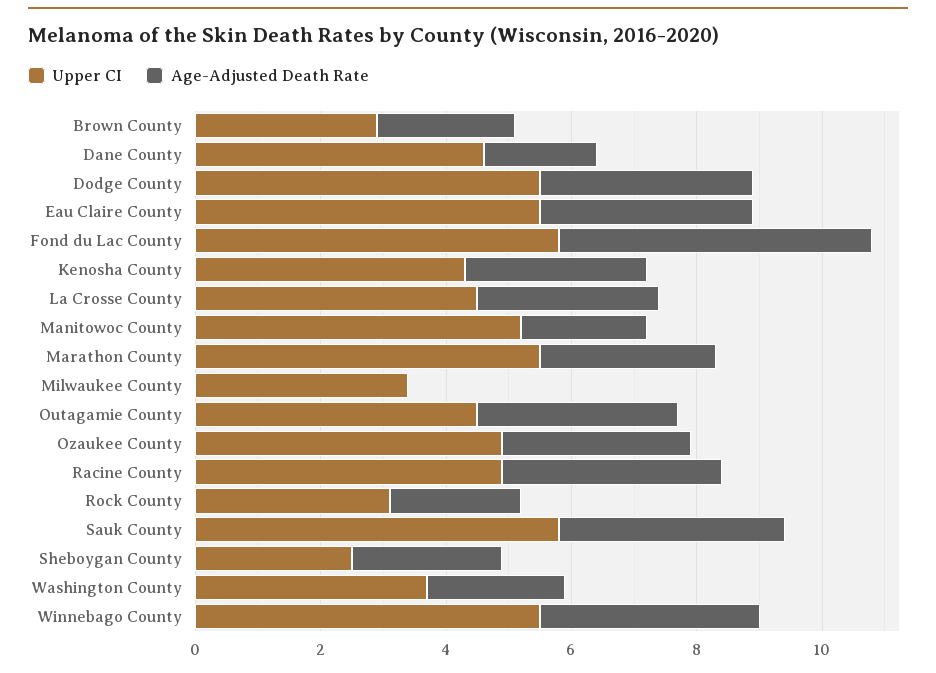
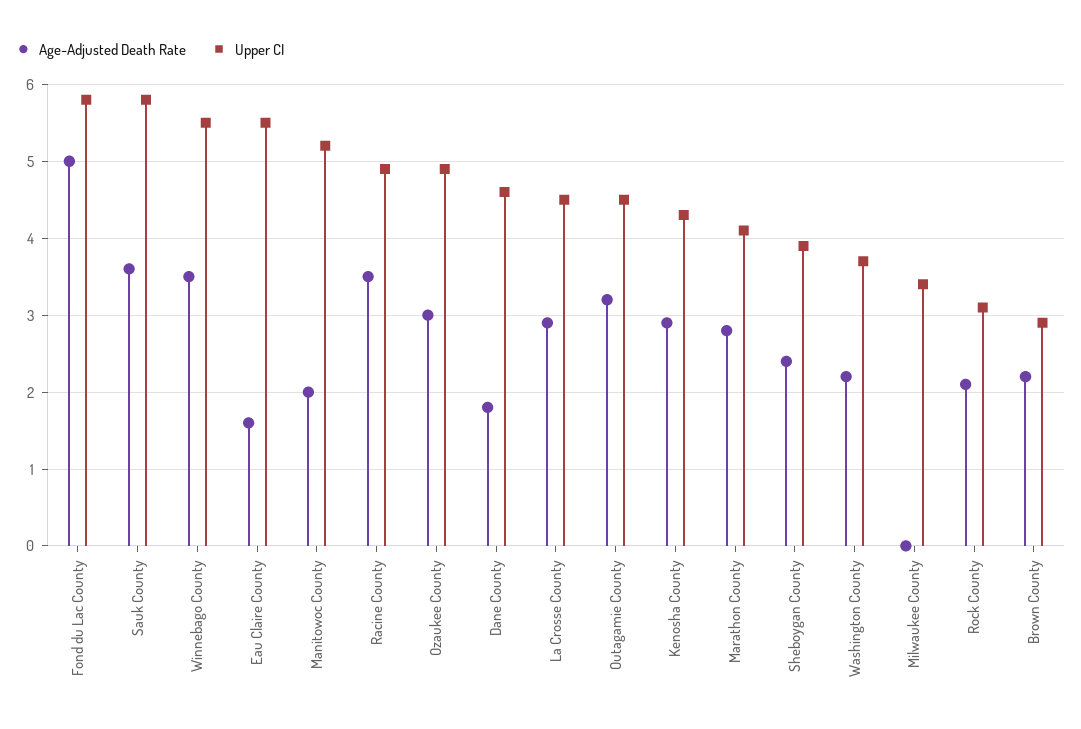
Upper CI, Dodge County: 5.5 -> none
Age-Adjusted Death Rate, Dodge County: 3.5 -> none
Age-Adjusted Death Rate, Eau Claire County: 3.5 -> 1.6
Upper CI, Marathon County: 5.5 -> 4.1
Upper CI, Sheboygan County: 2.5 -> 3.9

